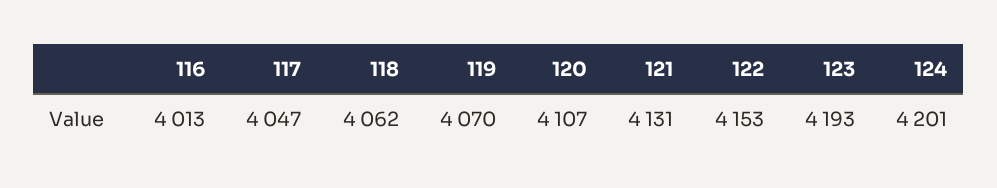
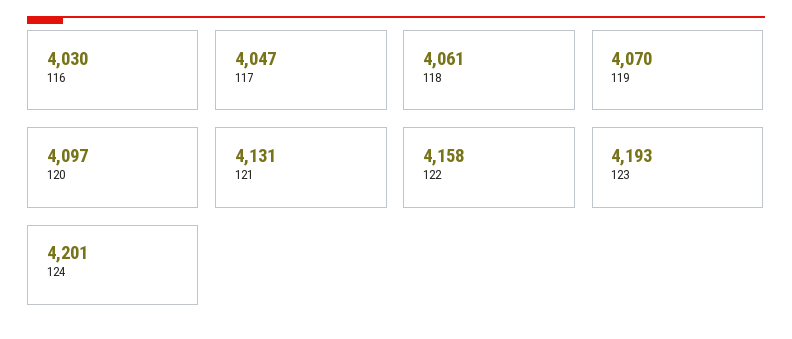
116: 4013 -> 4030
118: 4062 -> 4061
120: 4107 -> 4097
122: 4153 -> 4158

